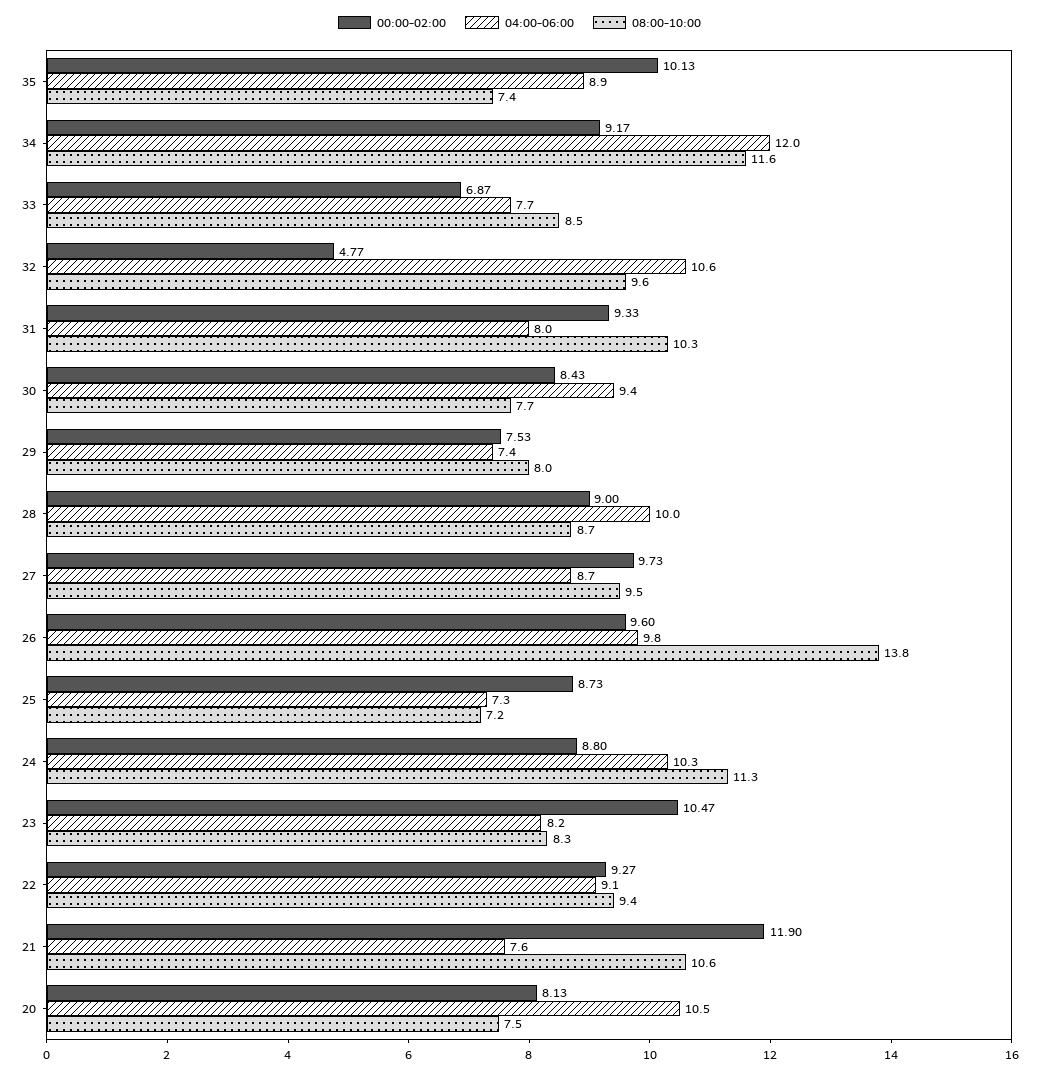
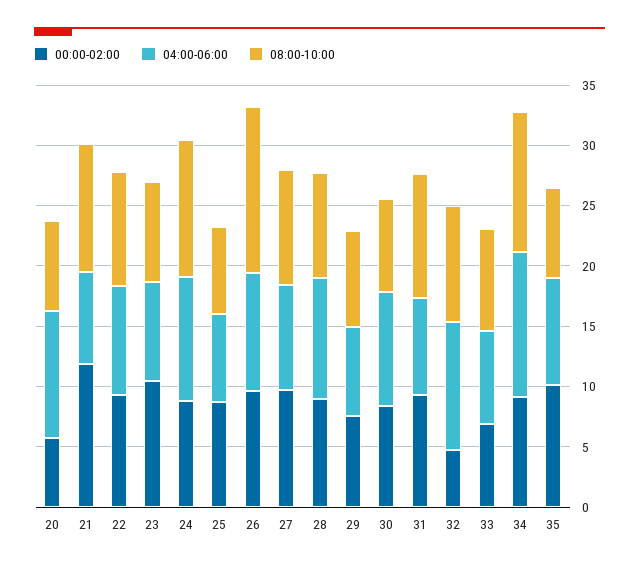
00:00-02:00, 20: 8.13 -> 6

